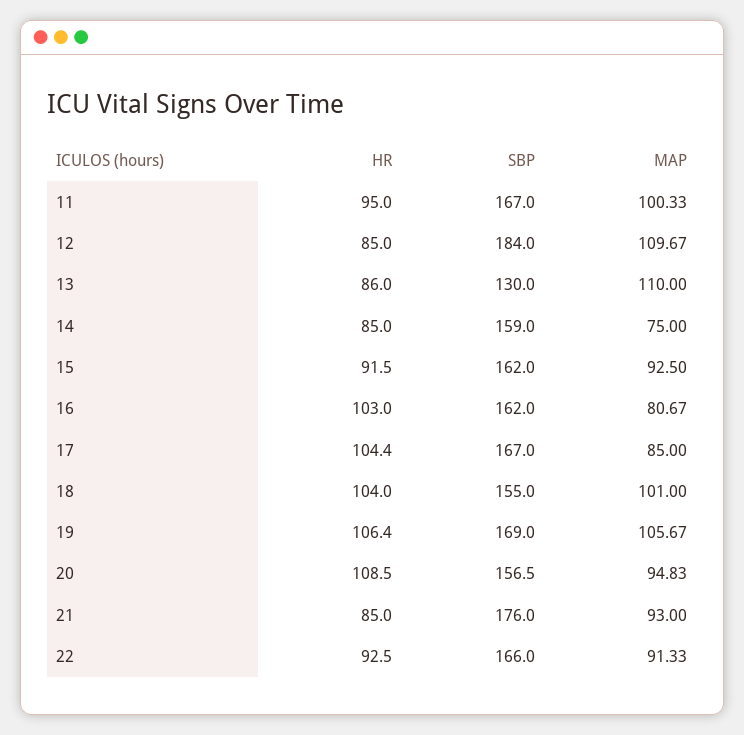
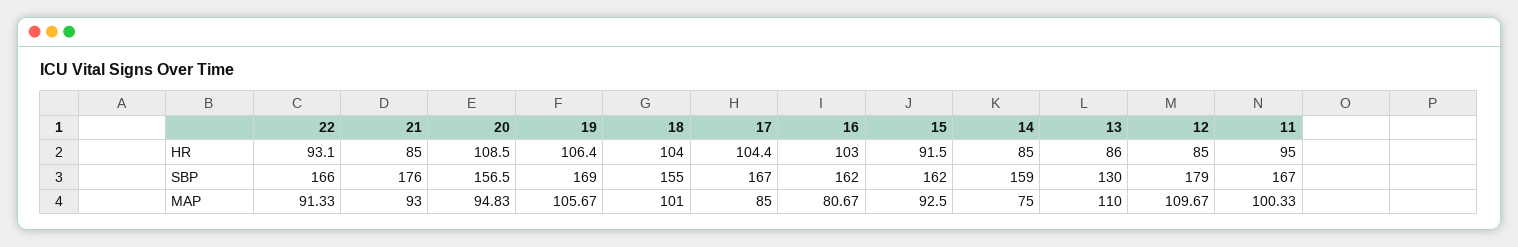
SBP, 12: 184 -> 179
HR, 22: 92.5 -> 93.1

